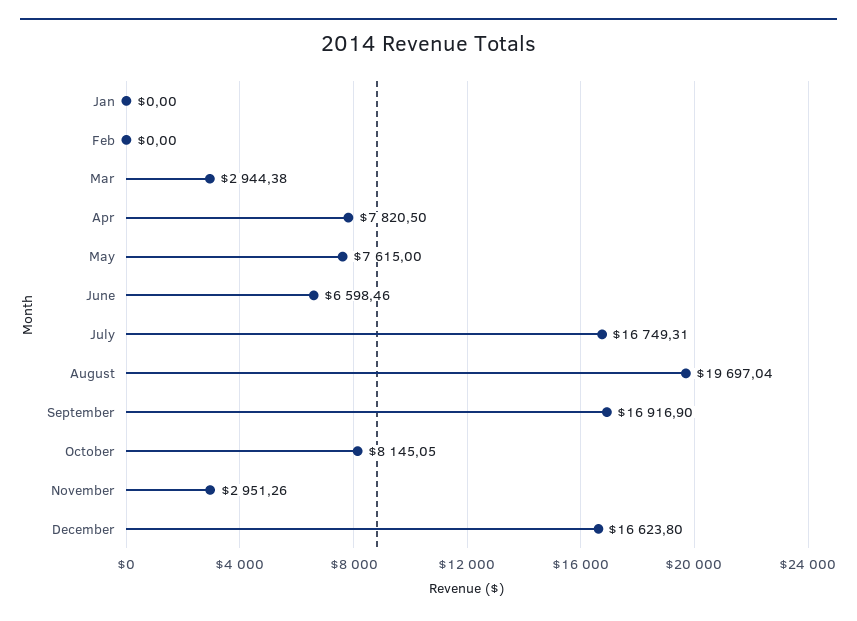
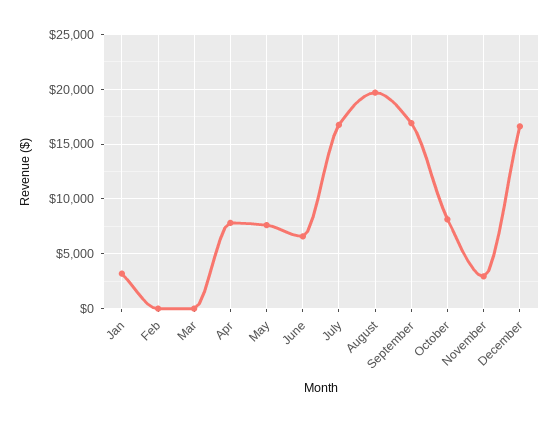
Jan: 0 -> 3000
Mar: 2944.38 -> 0

